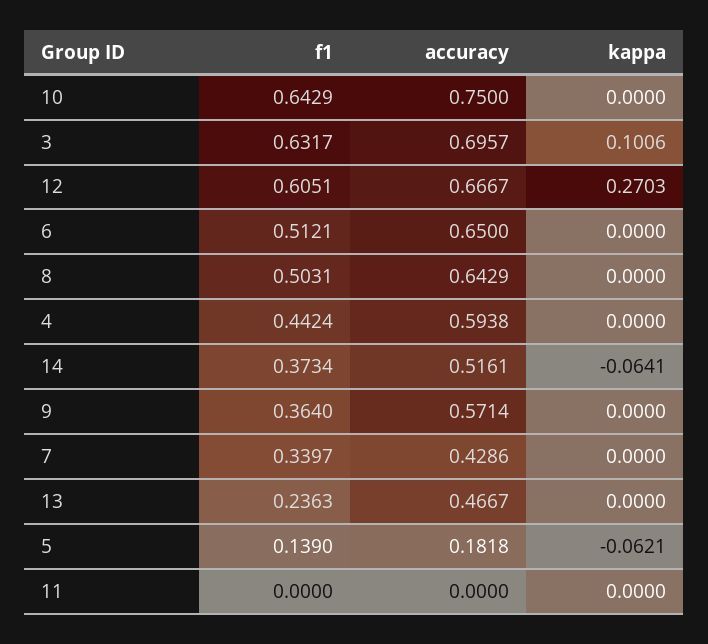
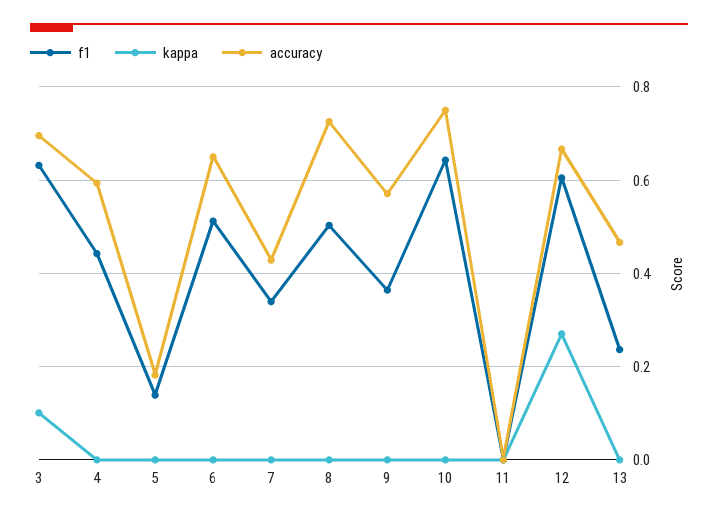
accuracy, 8: 0.6429 -> 0.72
f1, 14: 0.3734 -> none
accuracy, 14: 0.5161 -> none
kappa, 14: -0.0641 -> none
kappa, 5: -0.0621 -> 0

